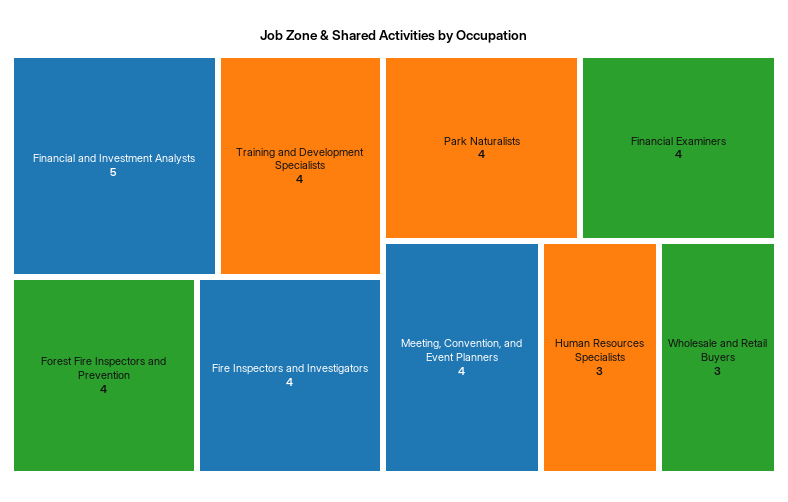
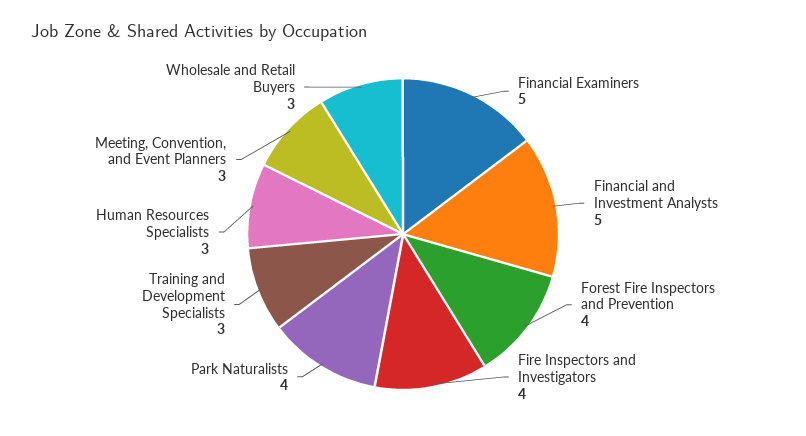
Training and Development Specialists: 4 -> 3
Financial Examiners: 4 -> 5
Meeting, Convention, and Event Planners: 4 -> 3

